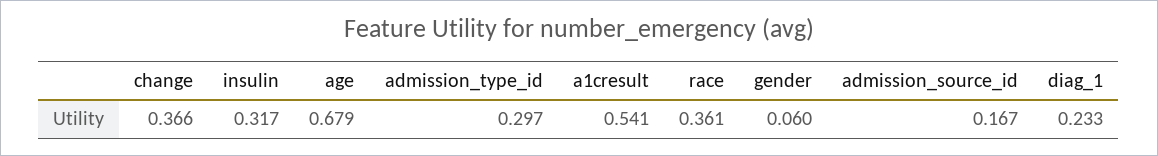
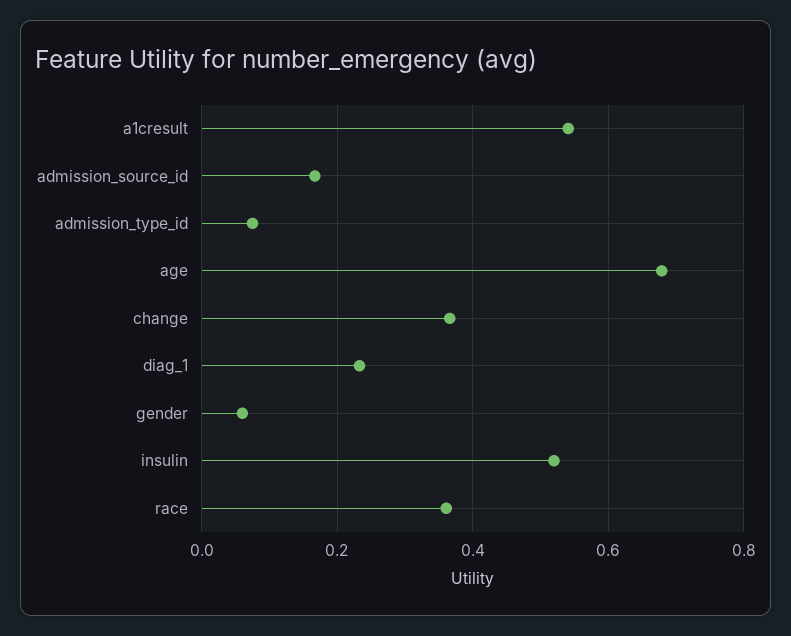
insulin: 0.317 -> 0.52
admission_type_id: 0.297 -> 0.08

